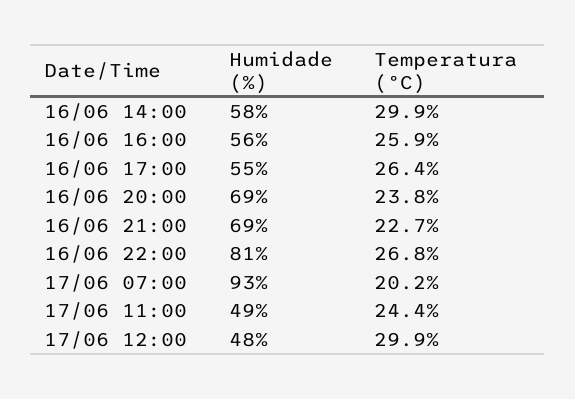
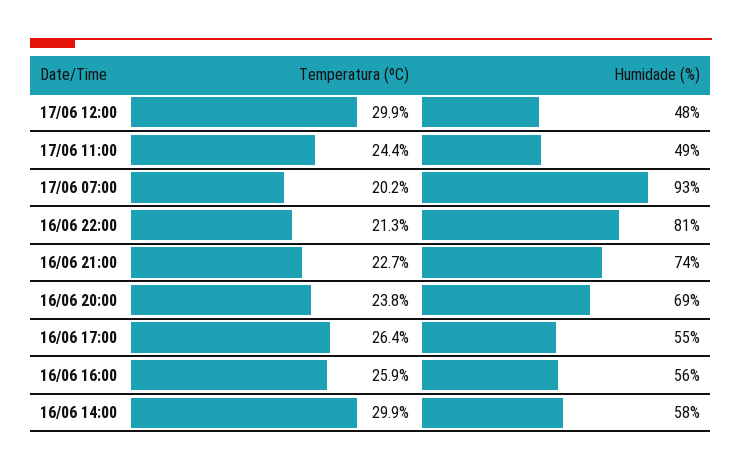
Humidade (%), 16/06 21:00: 69 -> 74
Temperatura (ºC), 16/06 22:00: 26.8 -> 21.3

